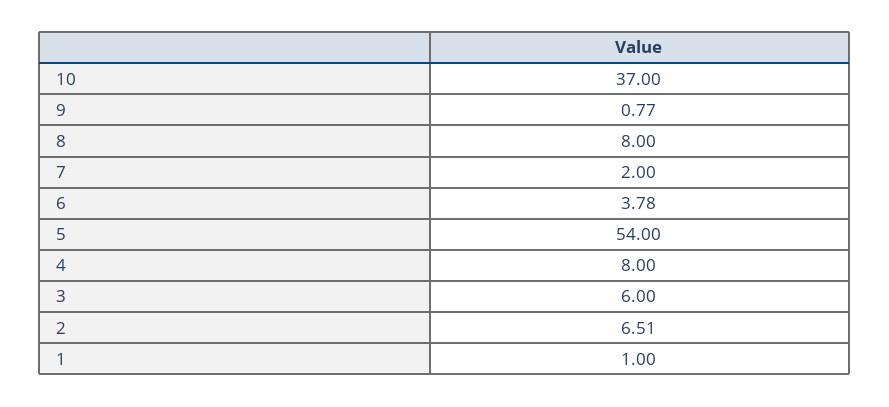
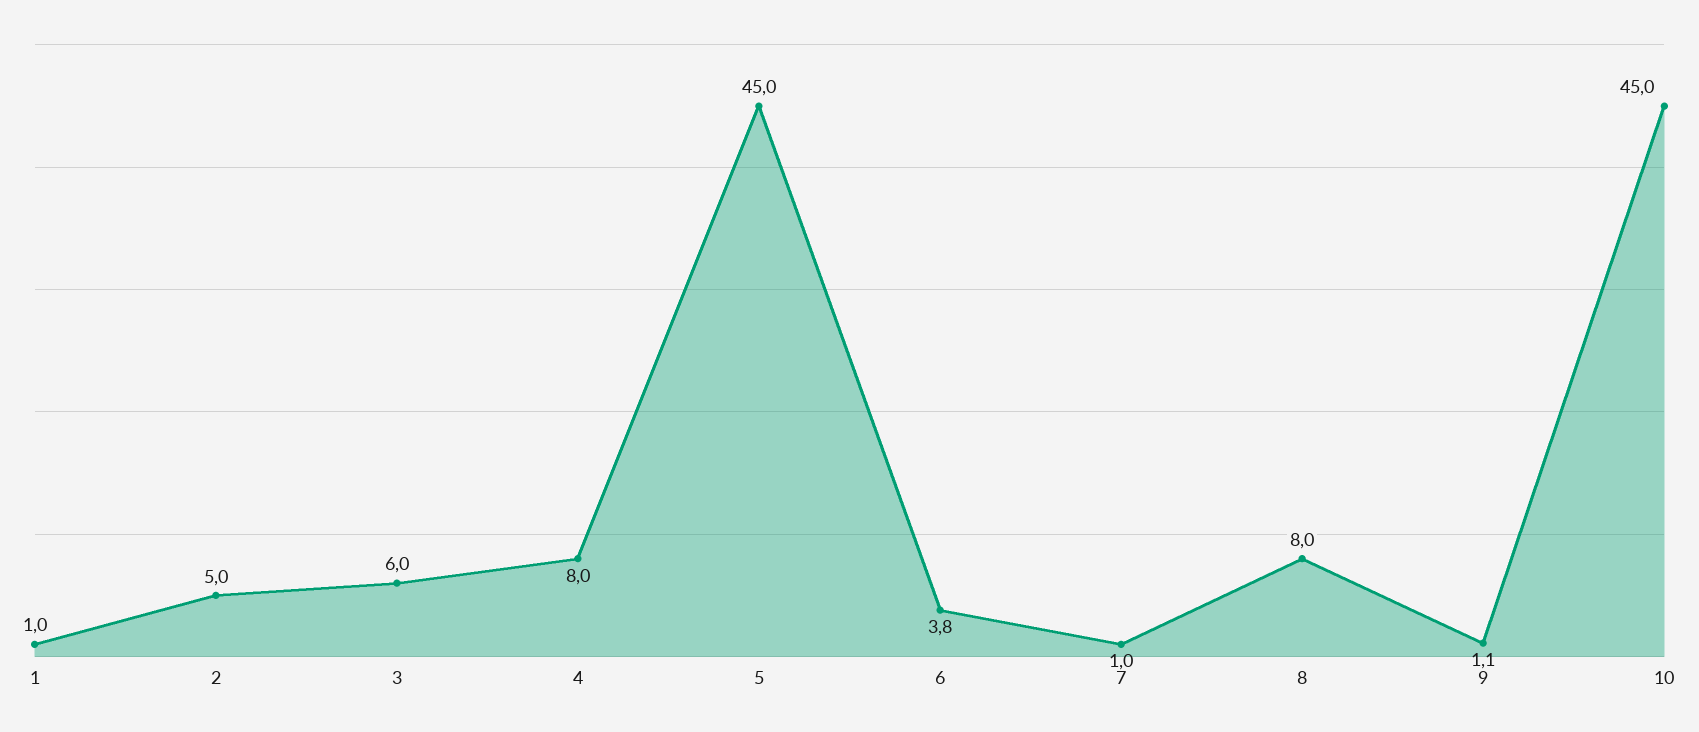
10: 37 -> 45
9: 0.77 -> 1.1
7: 2 -> 1
5: 54 -> 45
2: 6.51 -> 5

